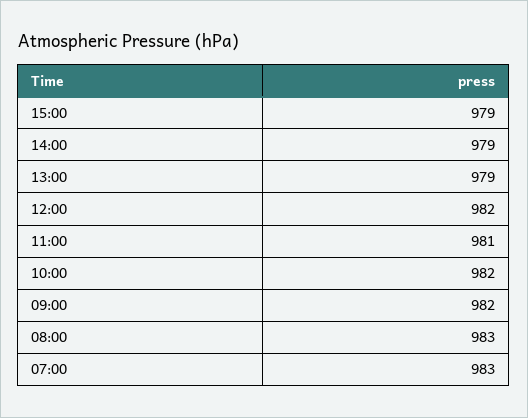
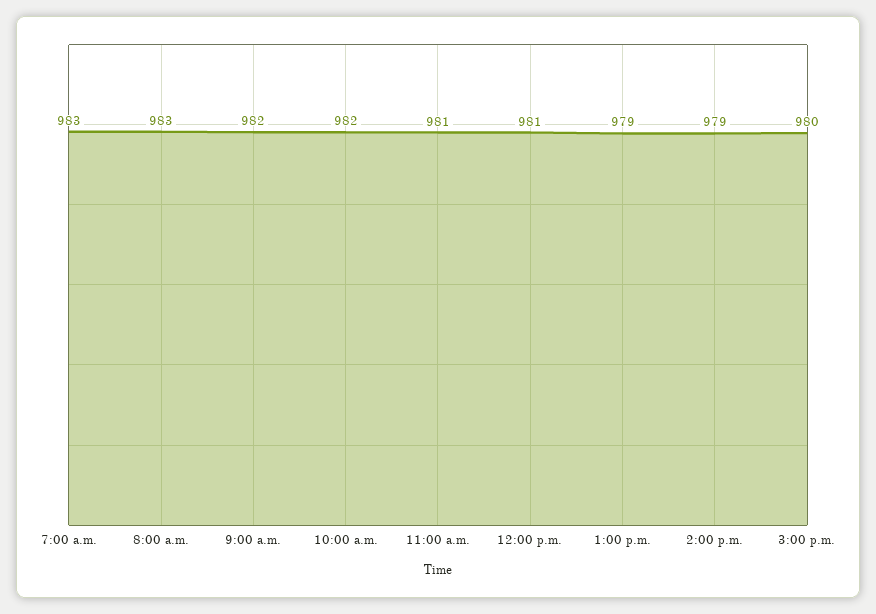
15:00: 979 -> 980
12:00: 982 -> 981

